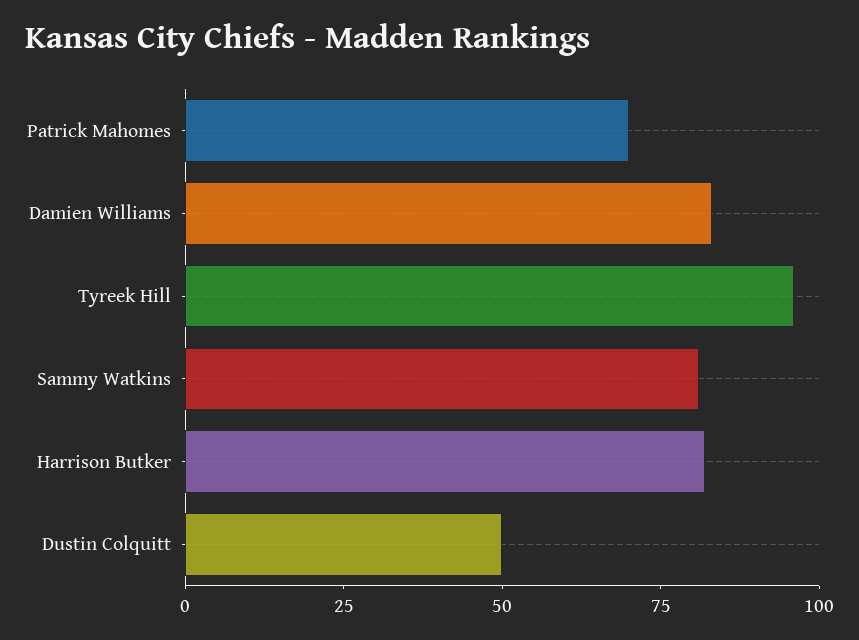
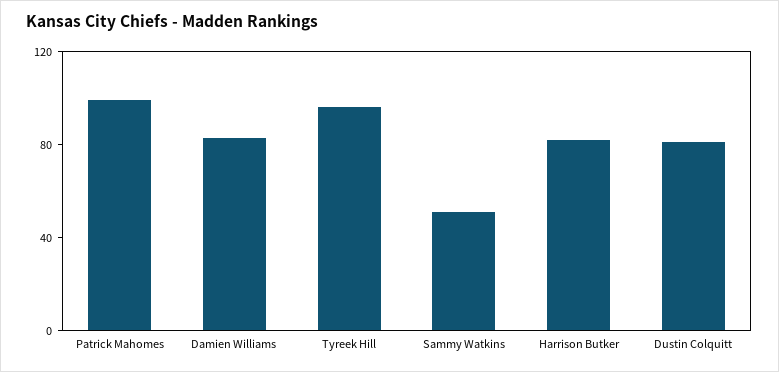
Patrick Mahomes: 70 -> 100
Sammy Watkins: 80 -> 50
Dustin Colquitt: 50 -> 80

